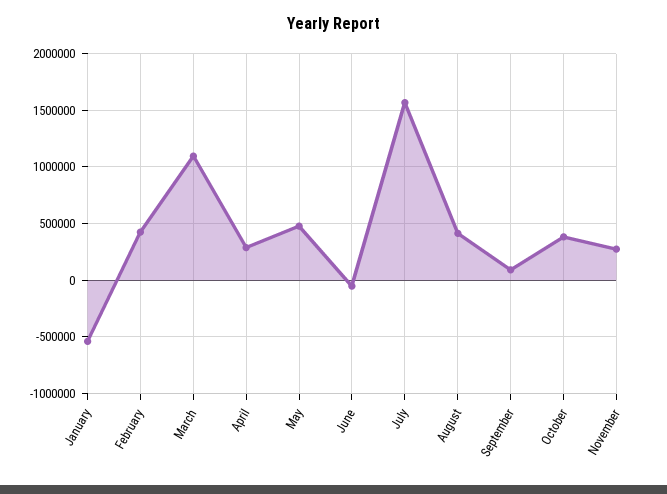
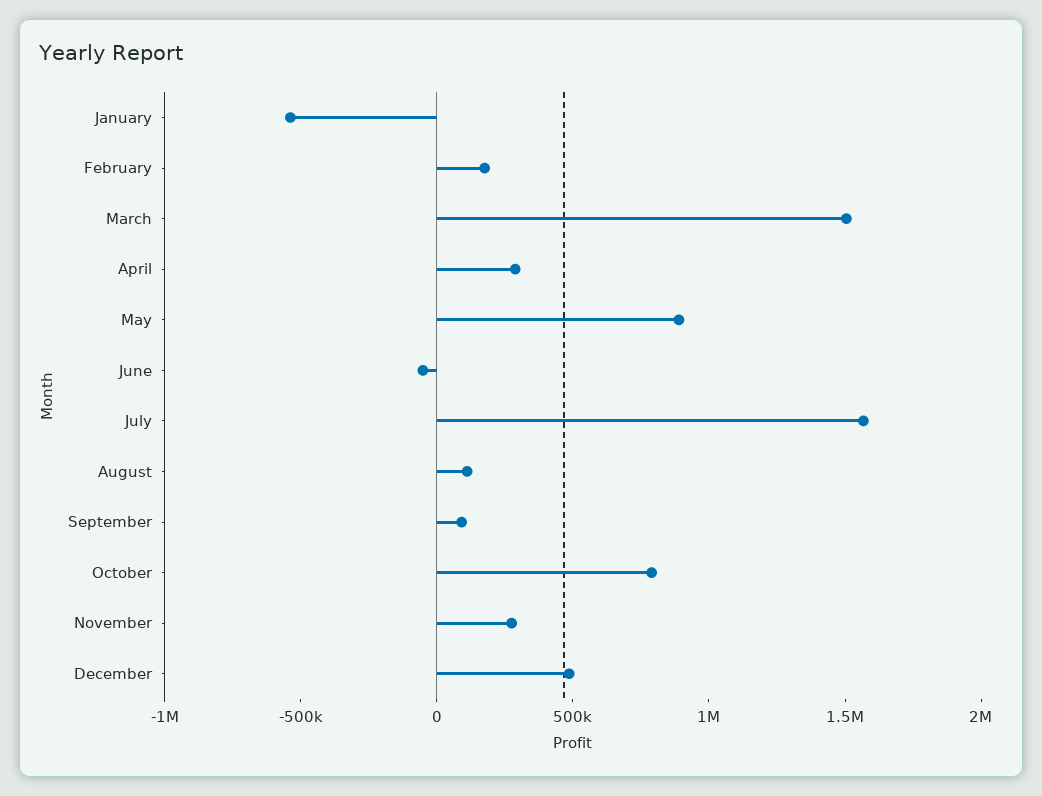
February: 400000 -> 200000
March: 1100000 -> 1500000
May: 500000 -> 900000
August: 400000 -> 100000
October: 400000 -> 800000
December: none -> 500000

